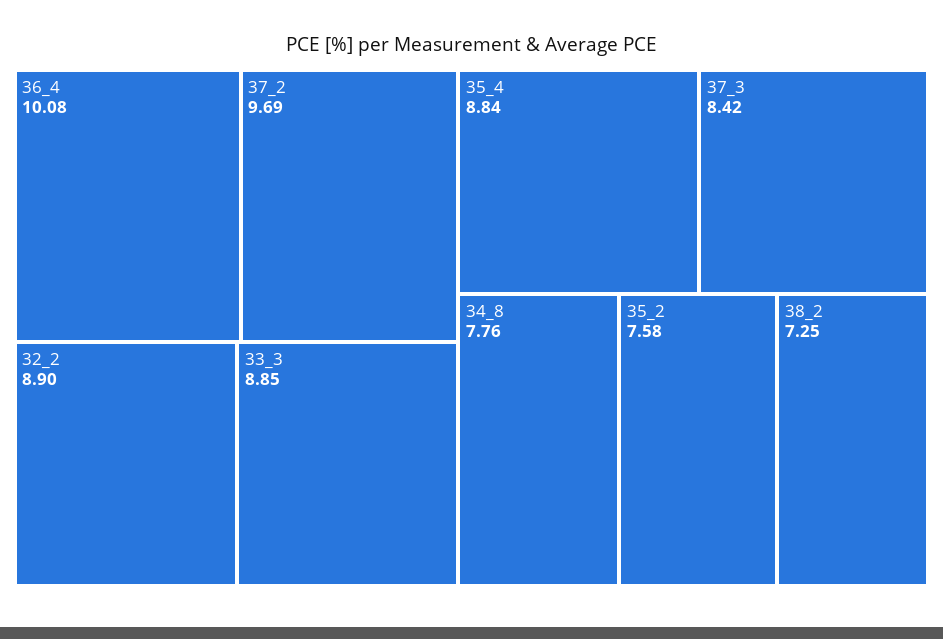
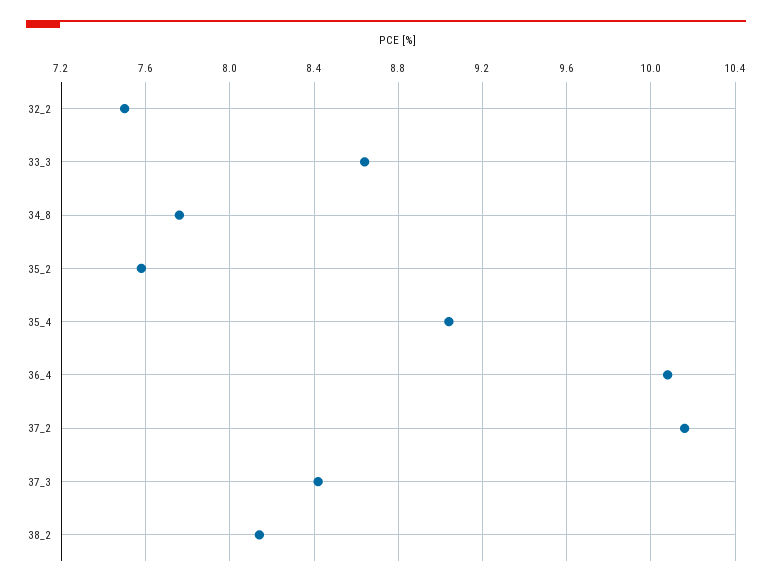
37_2: 9.69 -> 10.15
32_2: 8.9 -> 7.5
33_3: 8.85 -> 8.65
35_4: 8.84 -> 9.05
38_2: 7.25 -> 8.15

